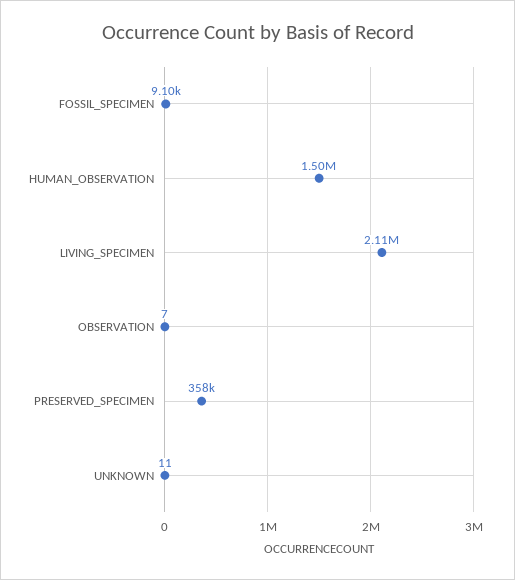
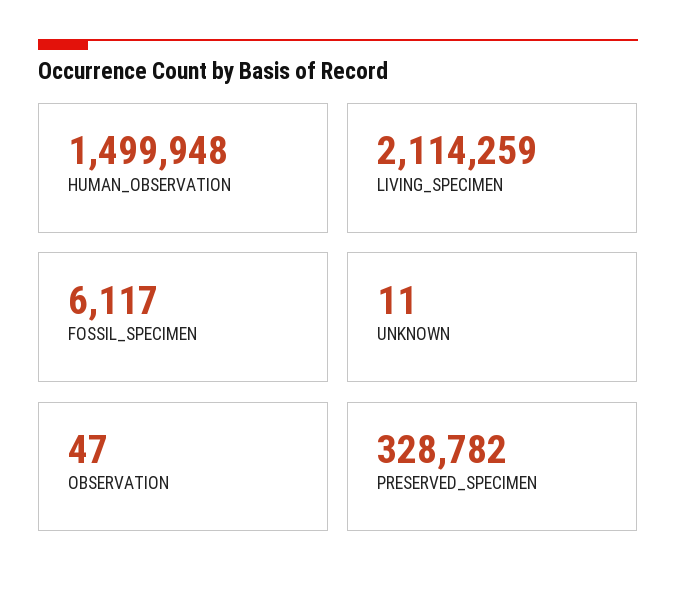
FOSSIL_SPECIMEN: 9100 -> 6117
OBSERVATION: 7 -> 47
PRESERVED_SPECIMEN: 358000 -> 328782

